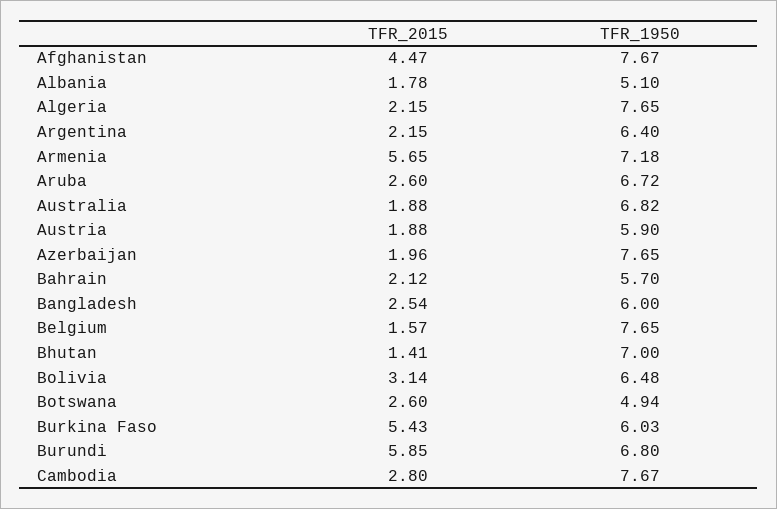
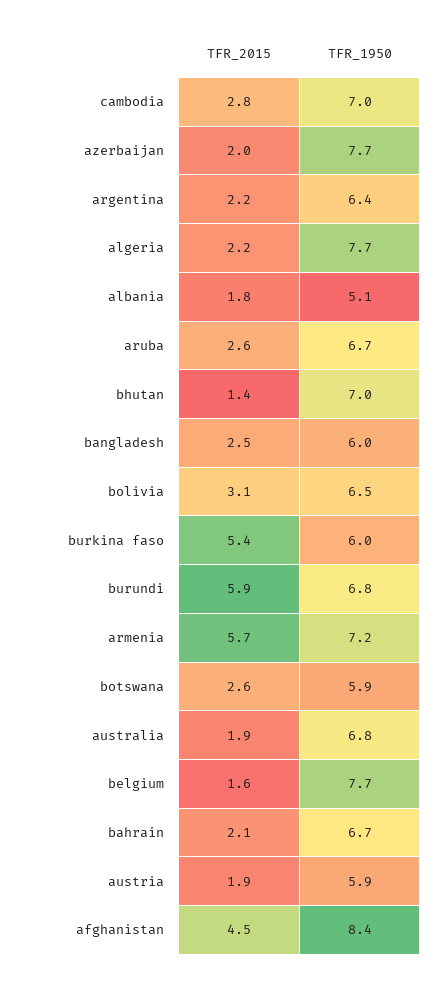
TFR_1950, Afghanistan: 7.67 -> 8.4
TFR_1950, Bahrain: 5.7 -> 6.7
TFR_1950, Botswana: 4.94 -> 5.9
TFR_1950, Cambodia: 7.67 -> 7

